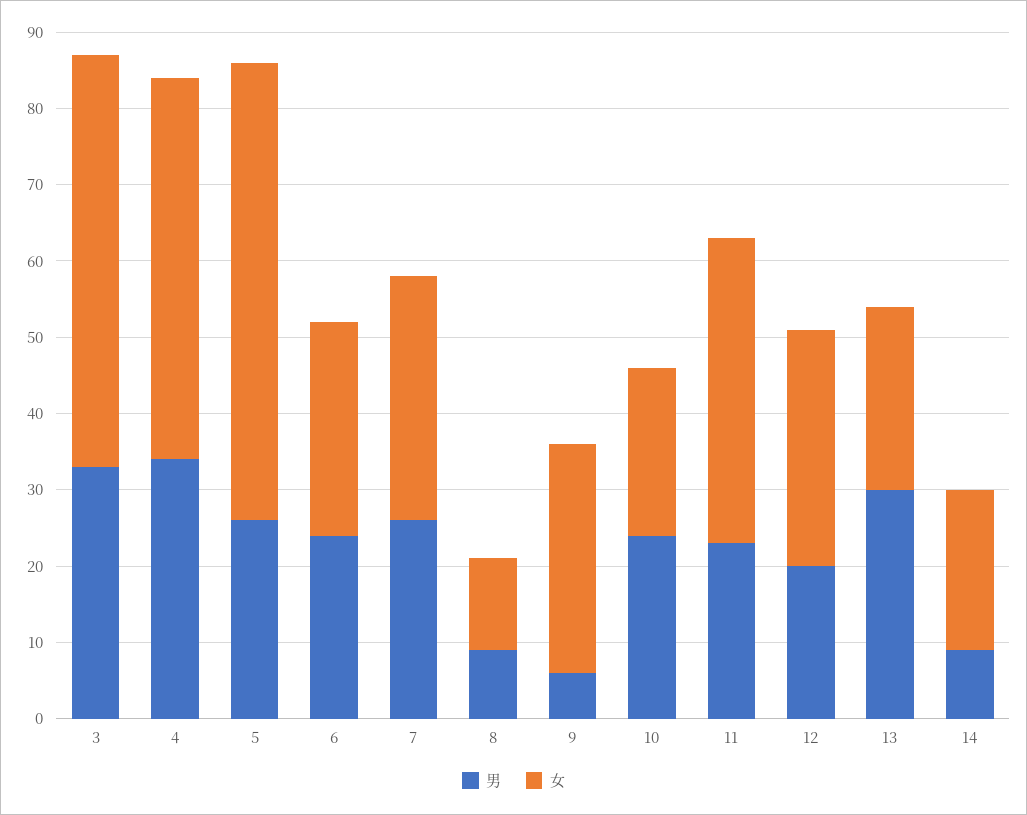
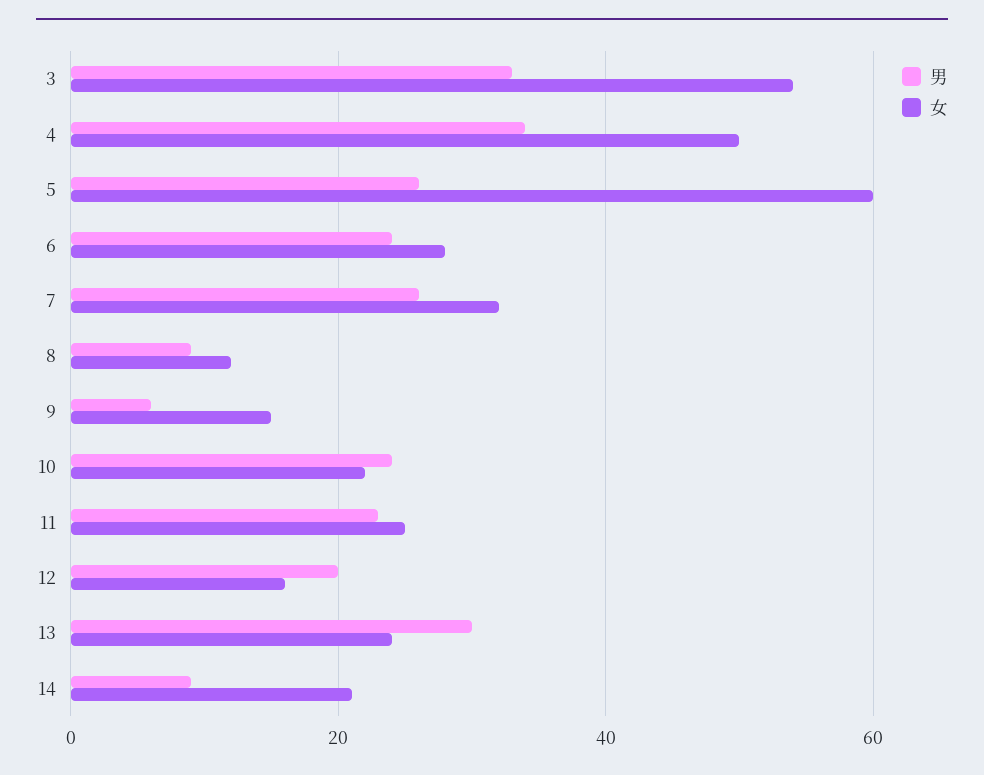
女, 9: 30 -> 15
女, 11: 40 -> 25
女, 12: 30 -> 15

